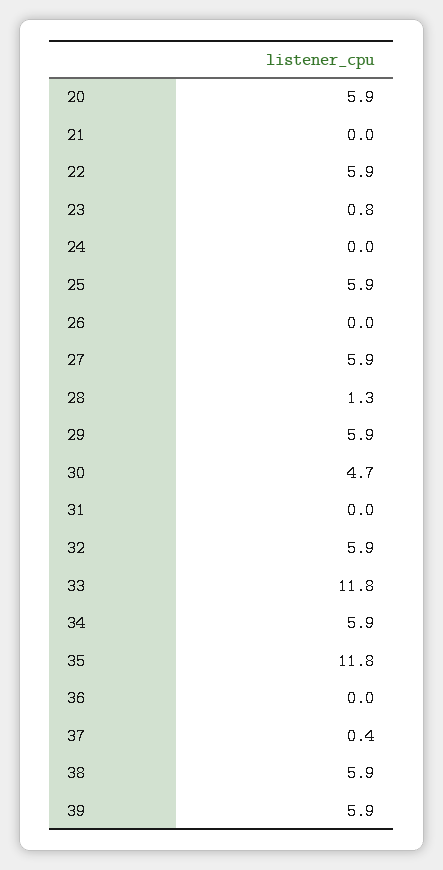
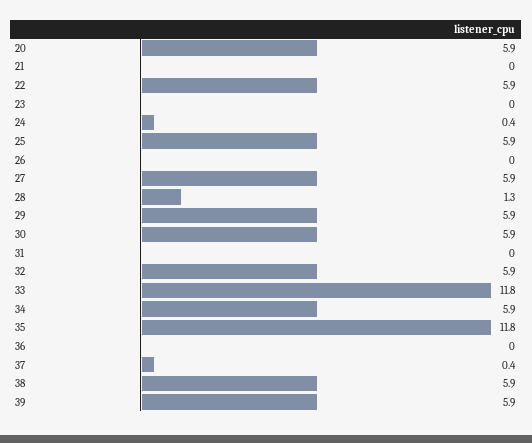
23: 0.8 -> 0
24: 0 -> 0.4
30: 4.7 -> 5.9

